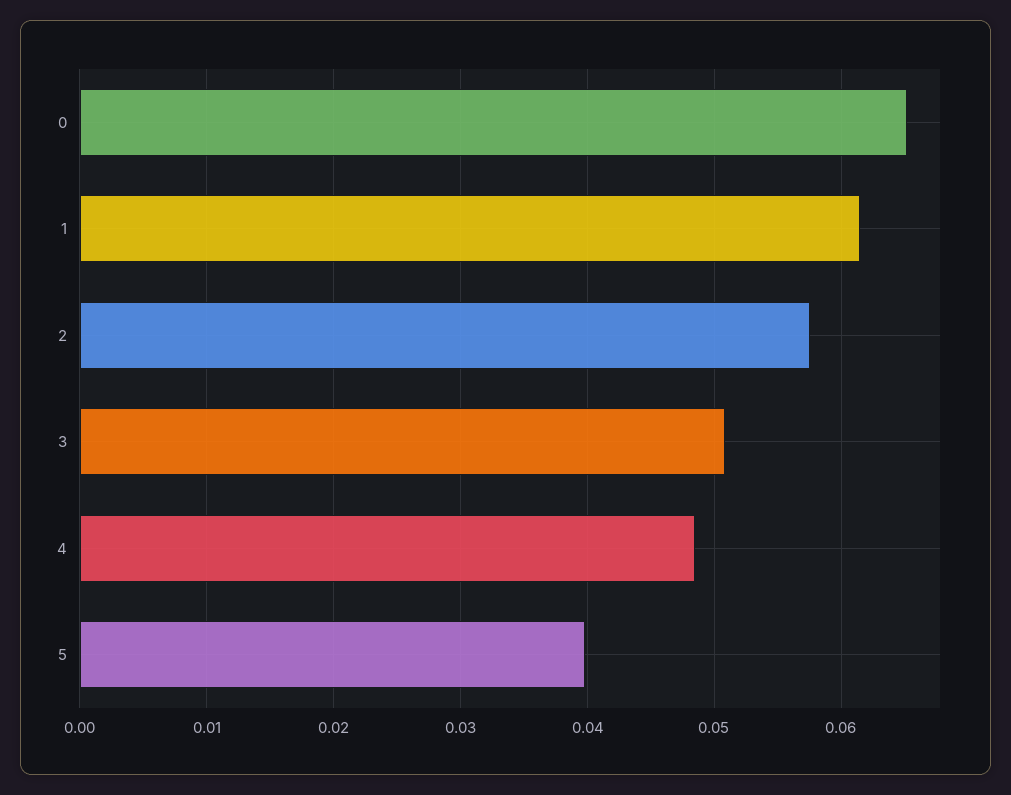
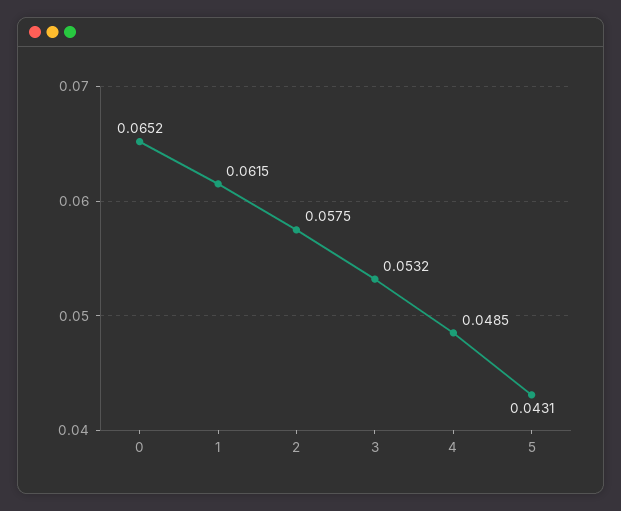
3: 0.051 -> 0.0532
5: 0.04 -> 0.0431

